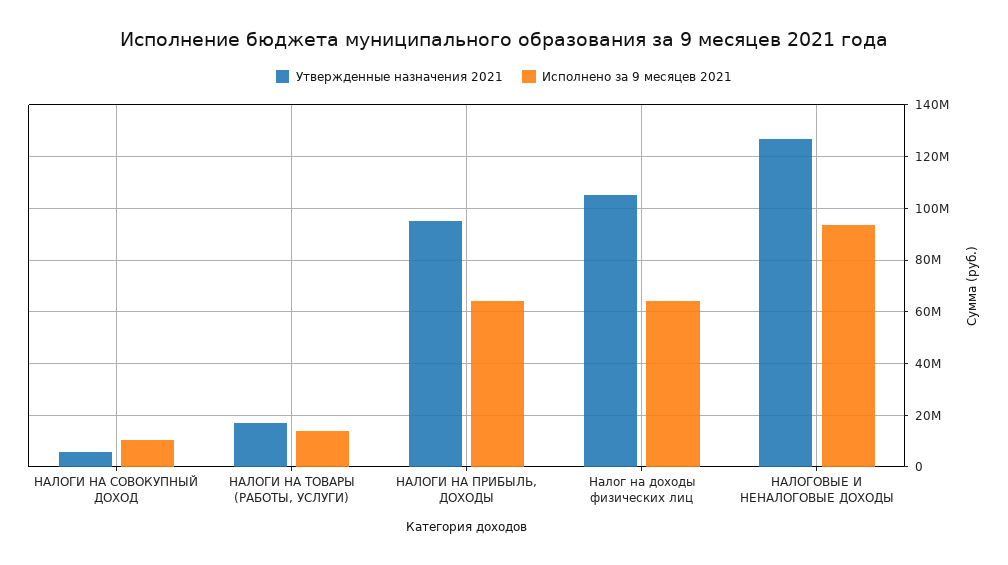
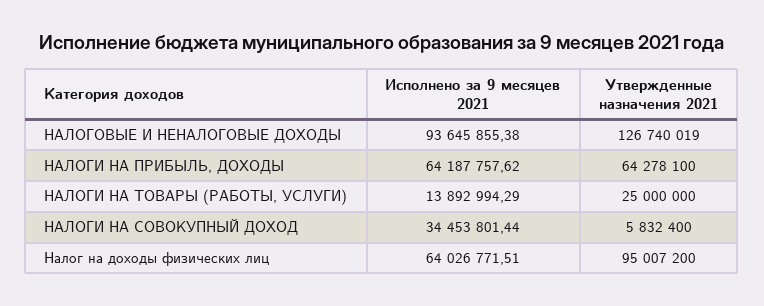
Исполнено за 9 месяцев 2021, НАЛОГИ НА СОВОКУПНЫЙ ДОХОД: 10000000 -> 34453801.44
Утвержденные назначения 2021, НАЛОГИ НА ТОВАРЫ (РАБОТЫ, УСЛУГИ): 17500000 -> 25000000
Утвержденные назначения 2021, НАЛОГИ НА ПРИБЫЛЬ, ДОХОДЫ: 95000000 -> 64278100
Утвержденные назначения 2021, Налог на доходы физических лиц: 105000000 -> 95007200

